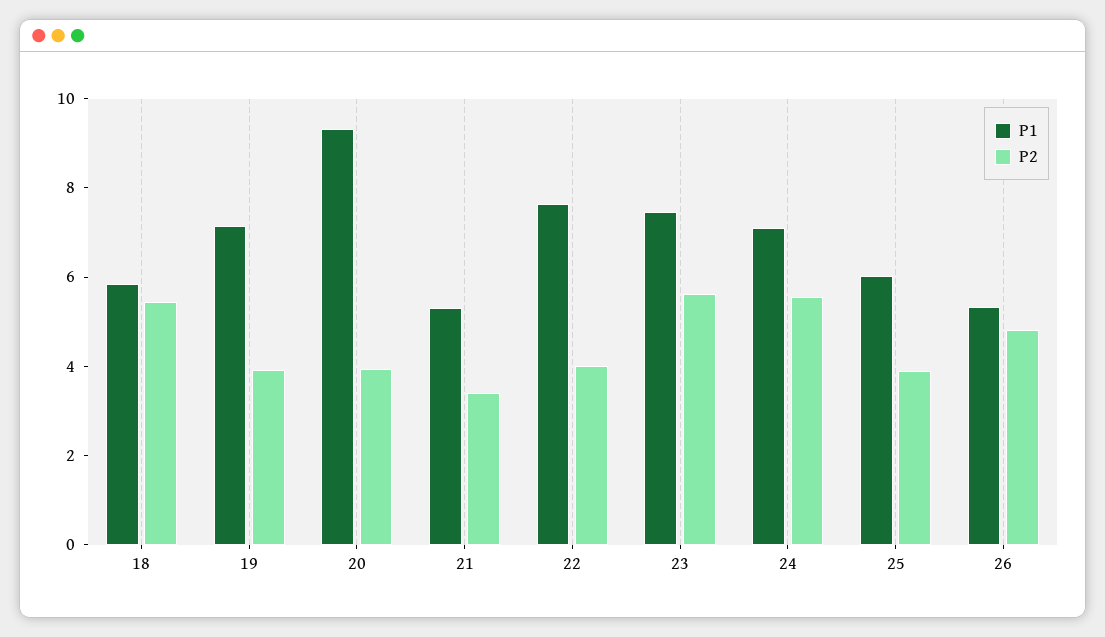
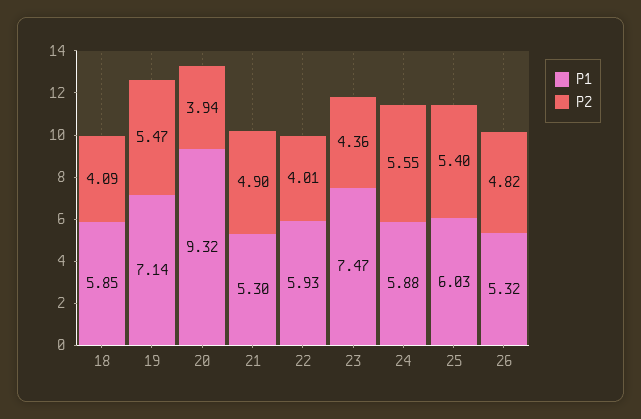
P2, 18: 5.5 -> 4.09
P2, 19: 4 -> 5.47
P2, 21: 3.5 -> 4.9
P1, 22: 7.5 -> 5.93
P2, 23: 5.5 -> 4.36
P1, 24: 7 -> 5.88
P2, 25: 4 -> 5.4

